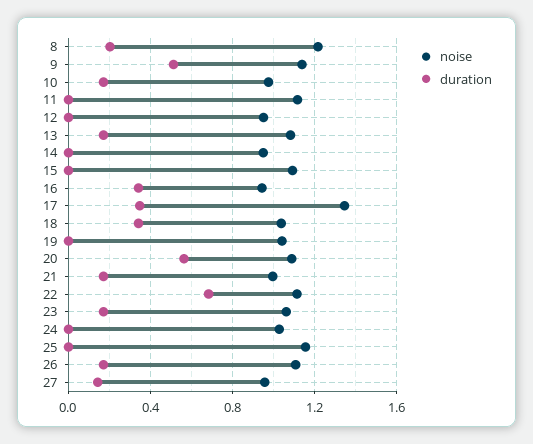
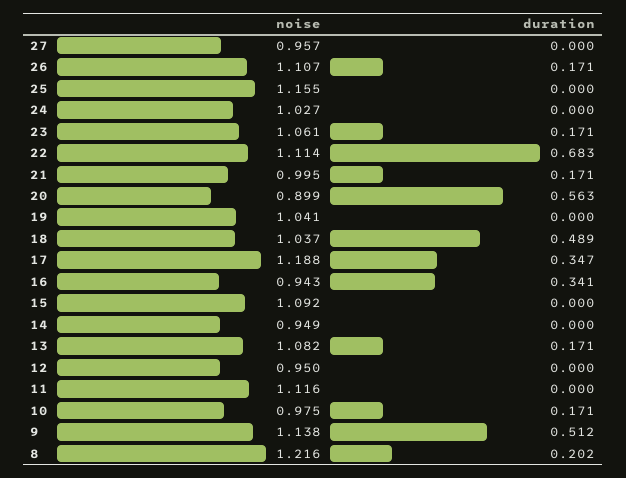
noise, 17: 1.35 -> 1.188
duration, 18: 0.35 -> 0.489
noise, 20: 1.1 -> 0.899
duration, 27: 0.15 -> 0

